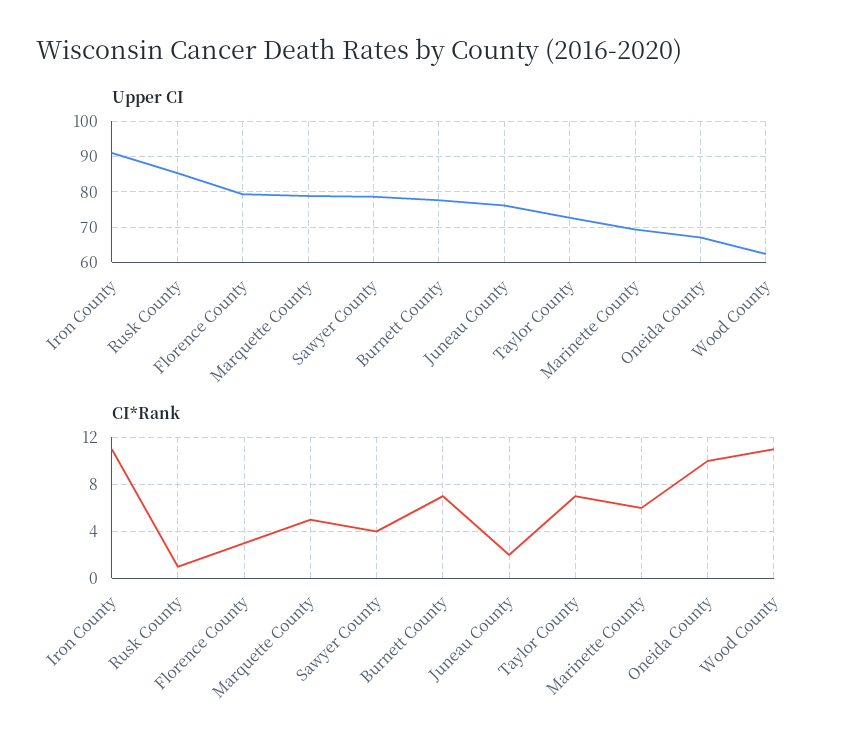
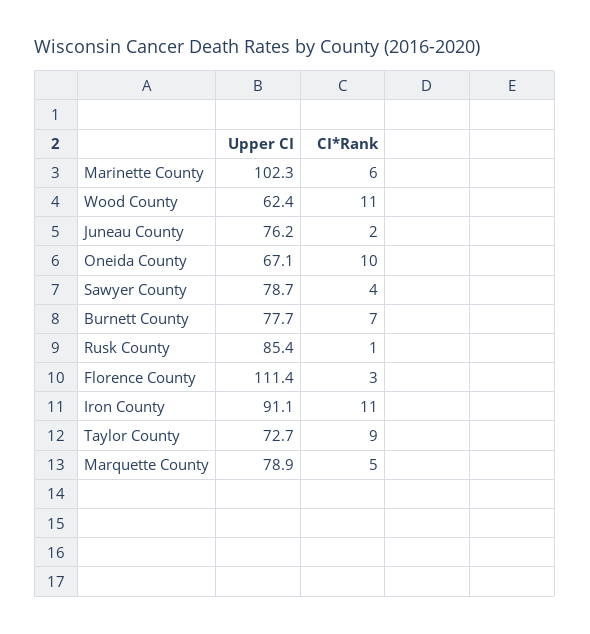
Upper CI, Florence County: 80 -> 111.4
Upper CI, Marinette County: 70 -> 102.3
CI*Rank, Taylor County: 7 -> 9

